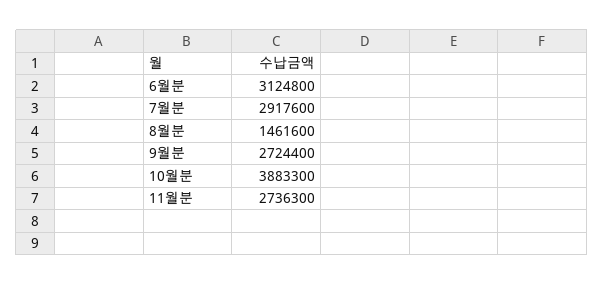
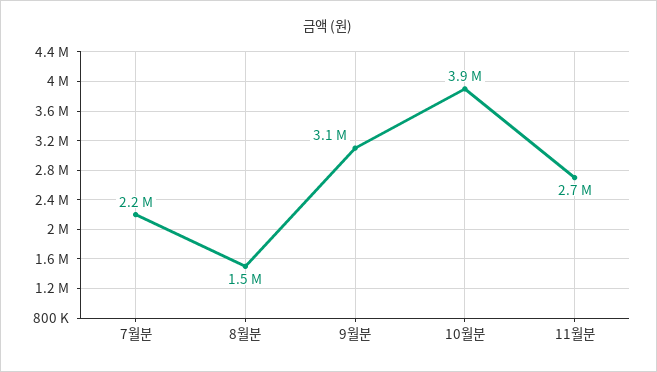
6월분: 3124800 -> none
7월분: 2917600 -> 2200000
9월분: 2724400 -> 3100000

